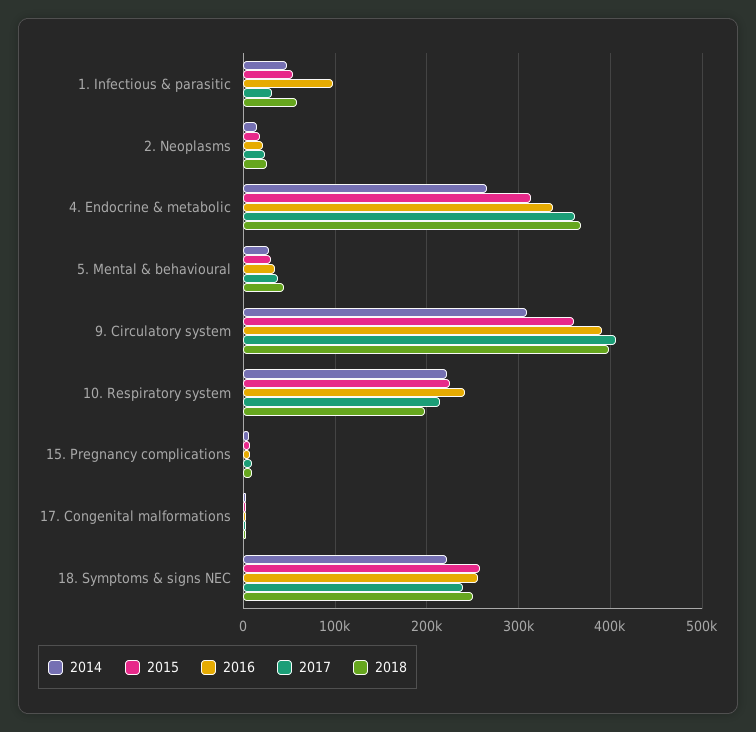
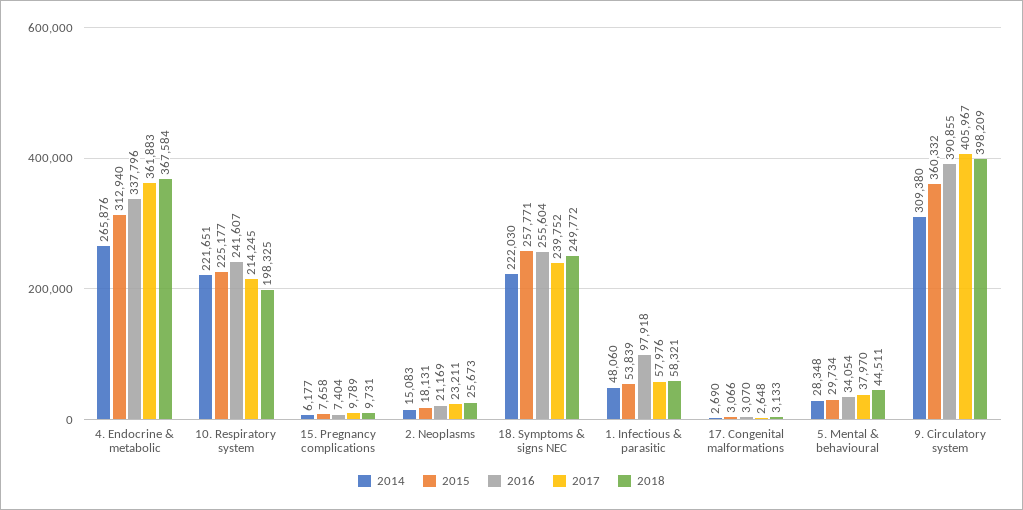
2017, 1. Infectious & parasitic: 30000 -> 57976

